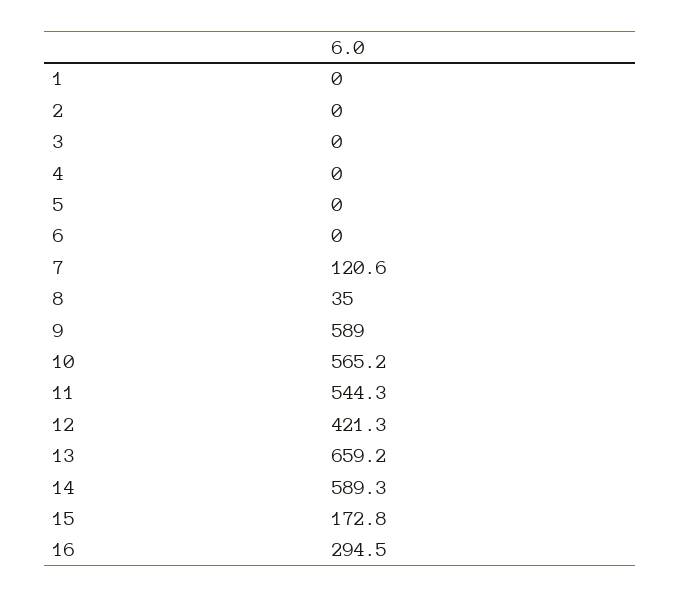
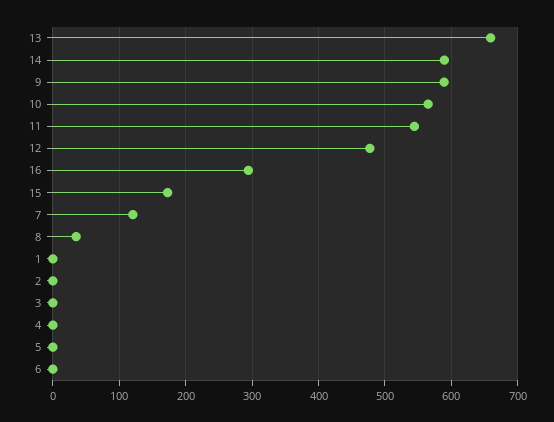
12: 421.3 -> 480

